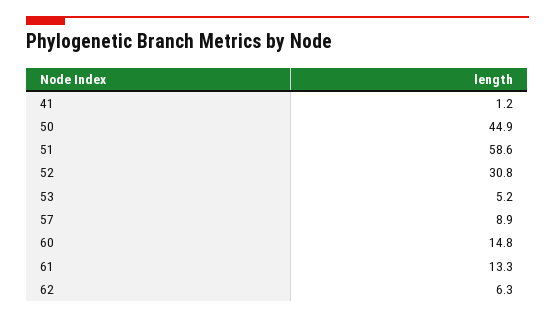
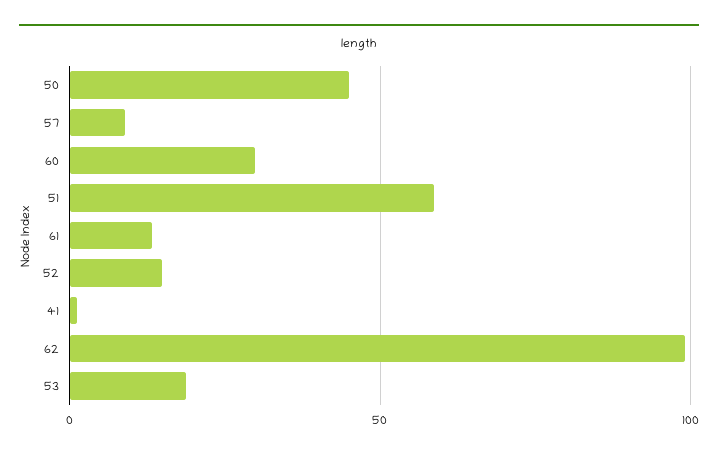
52: 30.8 -> 15
53: 5.2 -> 20
60: 14.8 -> 30
62: 6.3 -> 100

